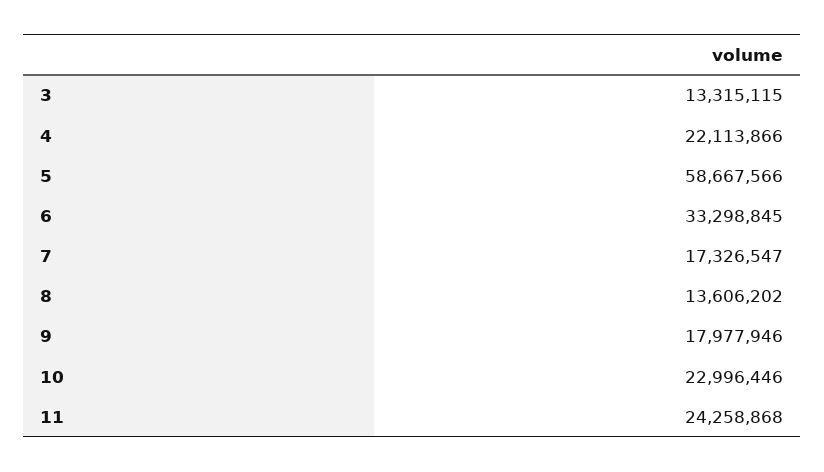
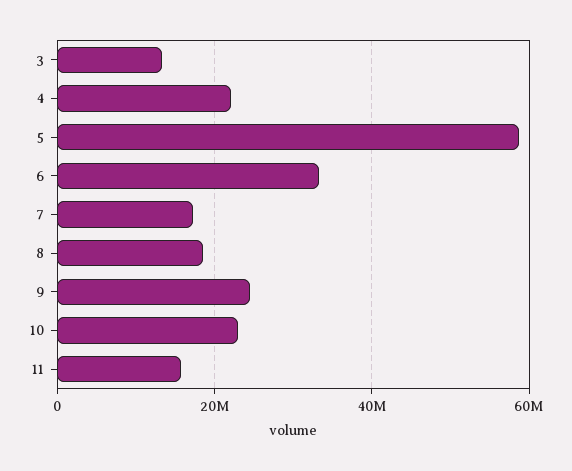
8: 13606202 -> 18000000
9: 17977946 -> 24000000
11: 24258868 -> 16000000

